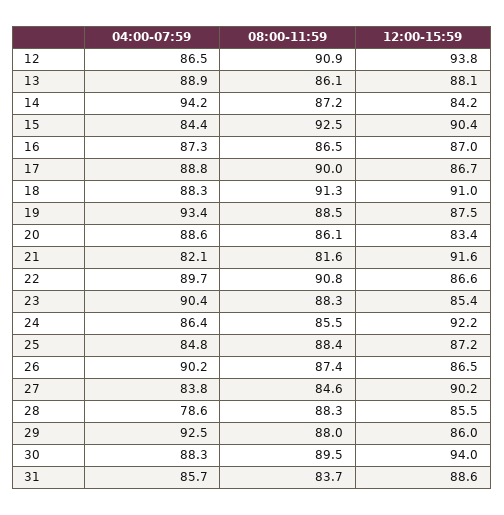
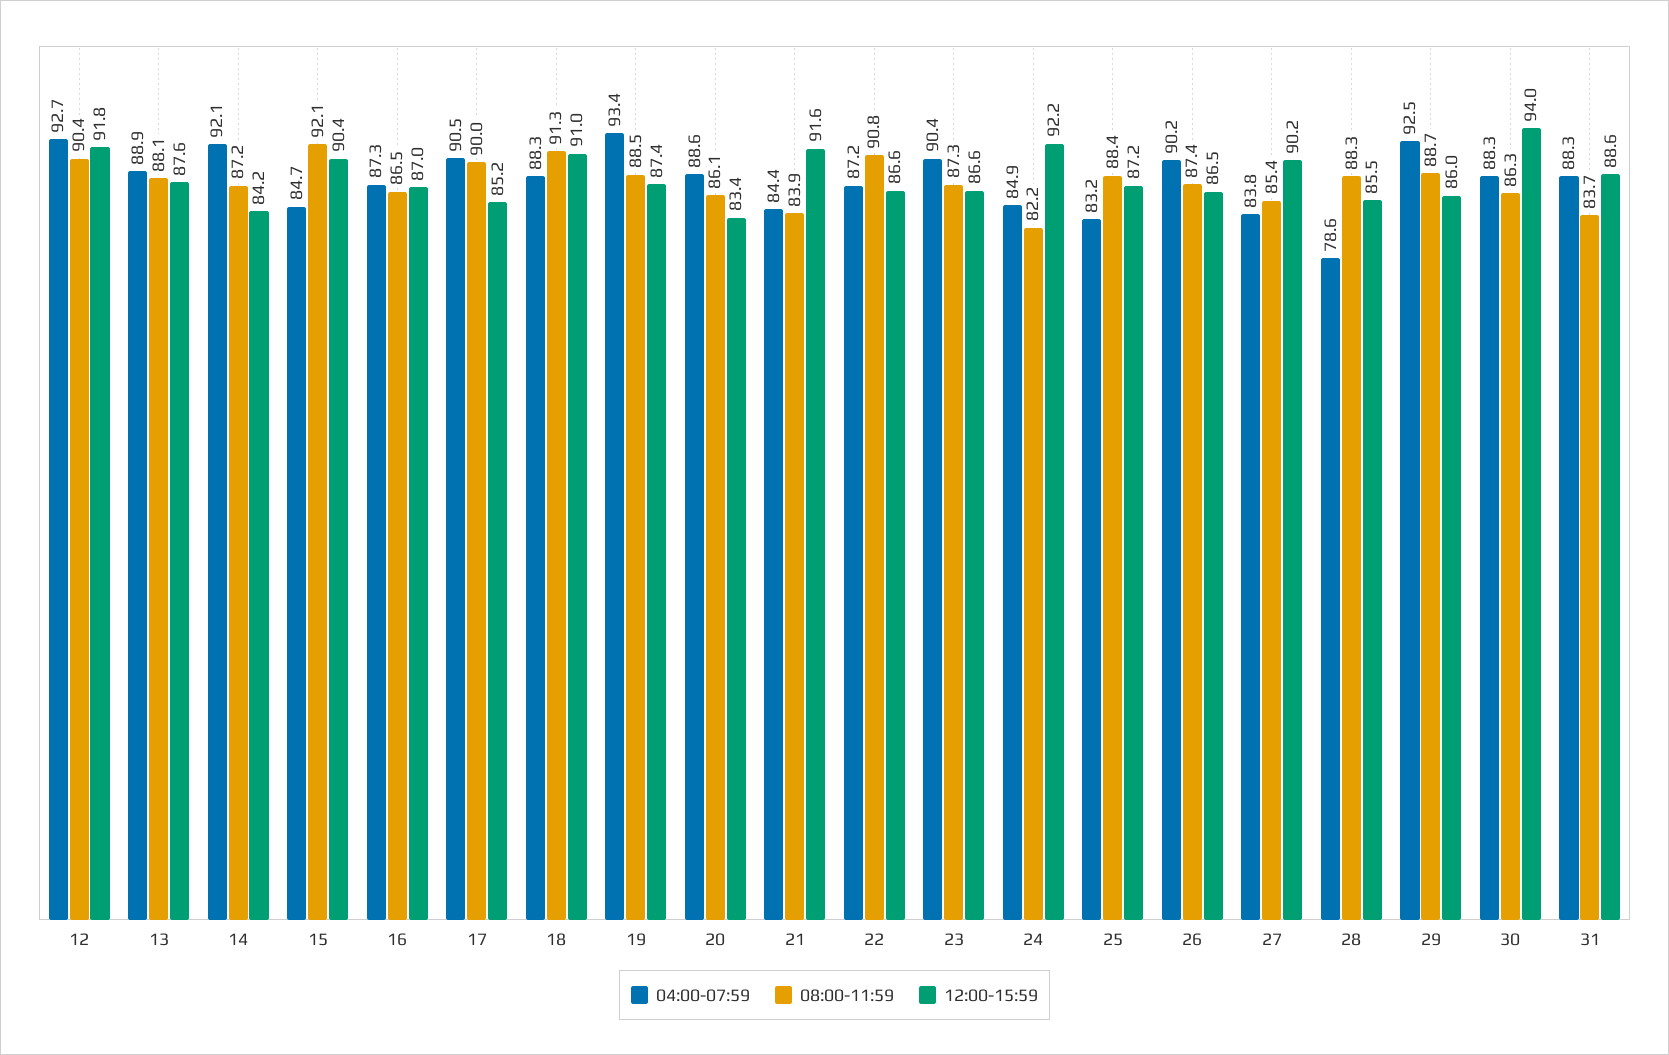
04:00-07:59, 12: 86.5 -> 92.7
08:00-11:59, 12: 90.9 -> 90.4
12:00-15:59, 12: 93.8 -> 91.8
08:00-11:59, 13: 86.1 -> 88.1
12:00-15:59, 13: 88.1 -> 87.6
04:00-07:59, 14: 94.2 -> 92.1
04:00-07:59, 15: 84.4 -> 84.7
08:00-11:59, 15: 92.5 -> 92.1
04:00-07:59, 17: 88.8 -> 90.5
12:00-15:59, 17: 86.7 -> 85.2
12:00-15:59, 19: 87.5 -> 87.4
04:00-07:59, 21: 82.1 -> 84.4
08:00-11:59, 21: 81.6 -> 83.9
04:00-07:59, 22: 89.7 -> 87.2
08:00-11:59, 23: 88.3 -> 87.3
12:00-15:59, 23: 85.4 -> 86.6
04:00-07:59, 24: 86.4 -> 84.9
08:00-11:59, 24: 85.5 -> 82.2
04:00-07:59, 25: 84.8 -> 83.2
08:00-11:59, 27: 84.6 -> 85.4
08:00-11:59, 29: 88 -> 88.7
08:00-11:59, 30: 89.5 -> 86.3
04:00-07:59, 31: 85.7 -> 88.3

